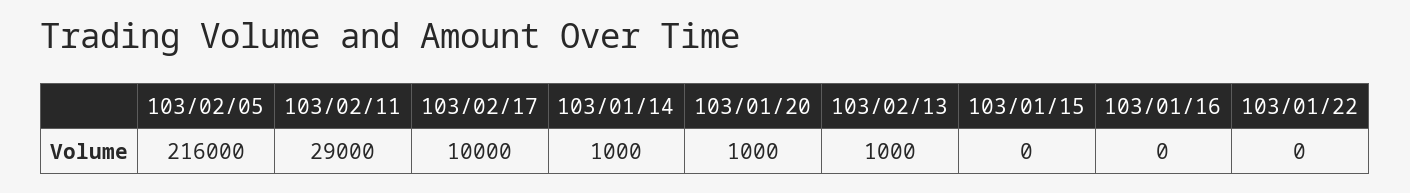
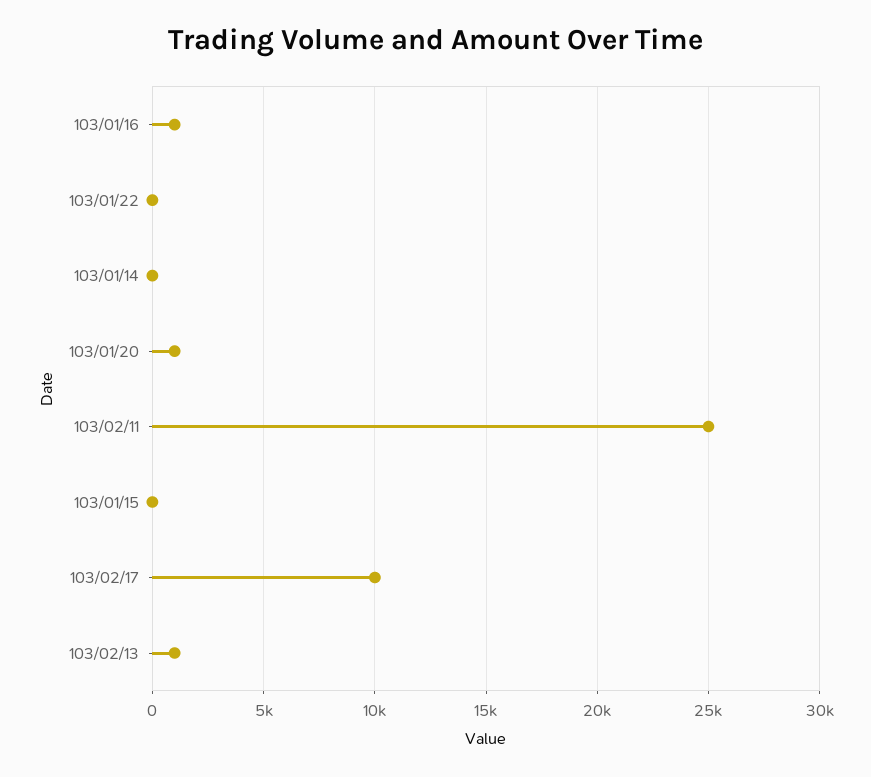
103/02/05: 216000 -> none
103/02/11: 29000 -> 25000
103/01/14: 1000 -> 0
103/01/16: 0 -> 1000

